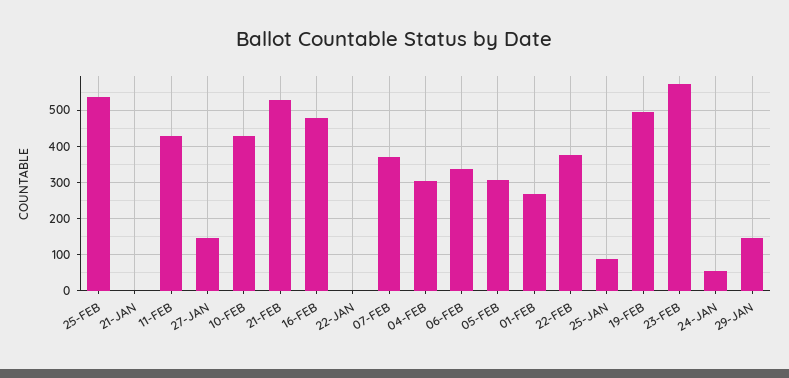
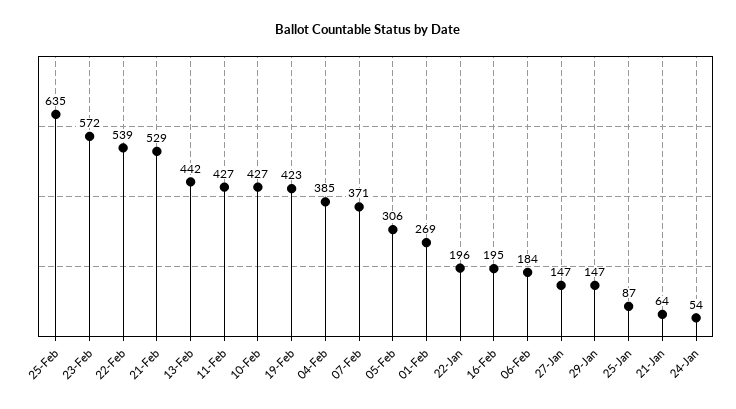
25-FEB: 540 -> 635
21-JAN: 0 -> 64
16-FEB: 480 -> 195
22-JAN: 0 -> 196
04-FEB: 300 -> 385
06-FEB: 340 -> 184
22-FEB: 380 -> 539
19-FEB: 500 -> 423
13-Feb: none -> 442

